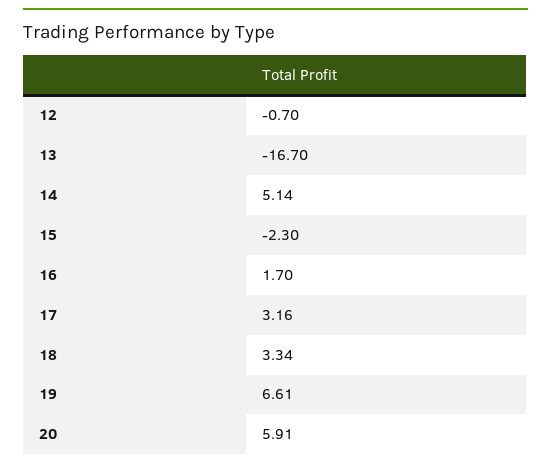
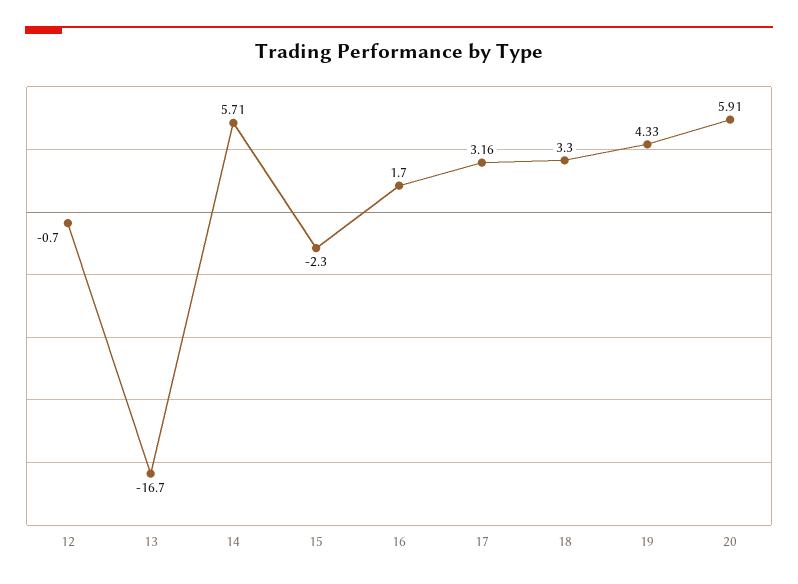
14: 5.14 -> 5.71
18: 3.34 -> 3.3
19: 6.61 -> 4.33

